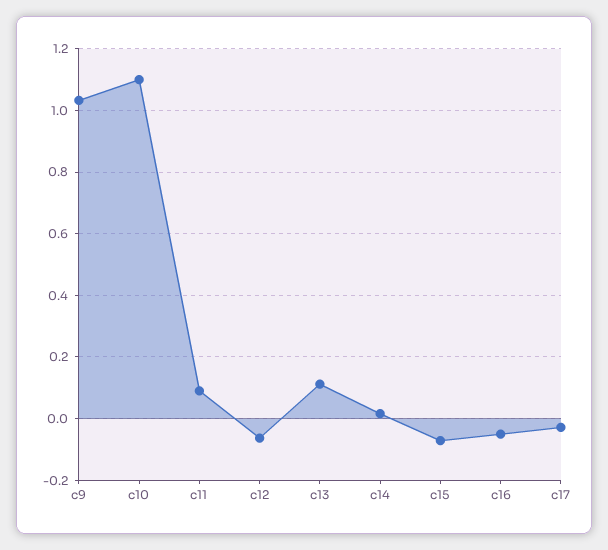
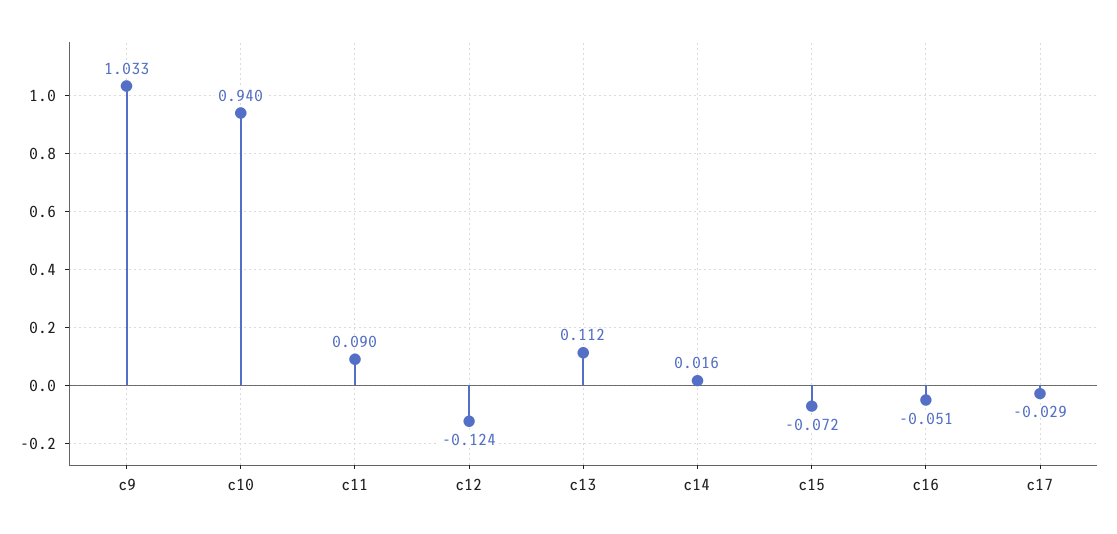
c10: 1.1 -> 0.94
c12: -0.06 -> -0.124

